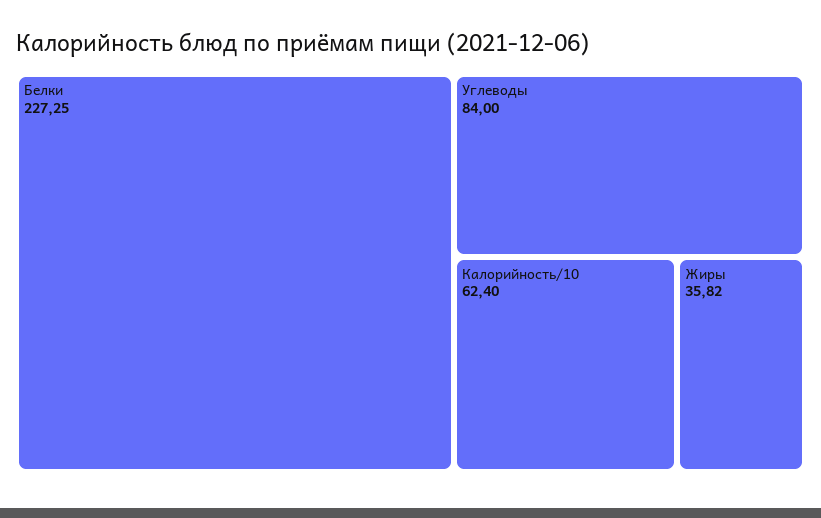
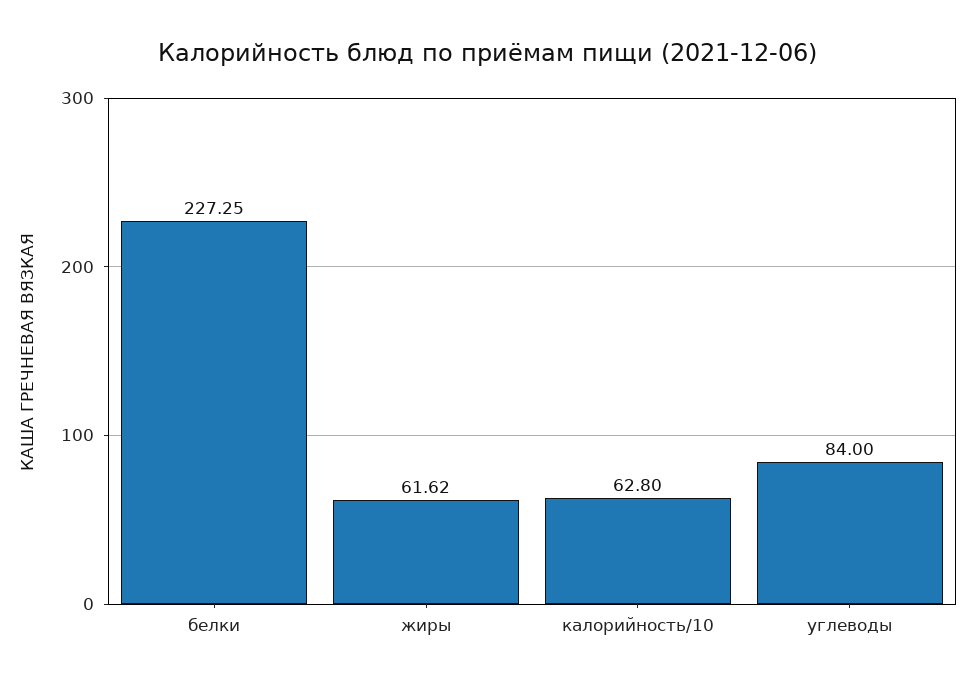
Калорийность/10: 62.4 -> 62.8
Жиры: 35.82 -> 61.62

